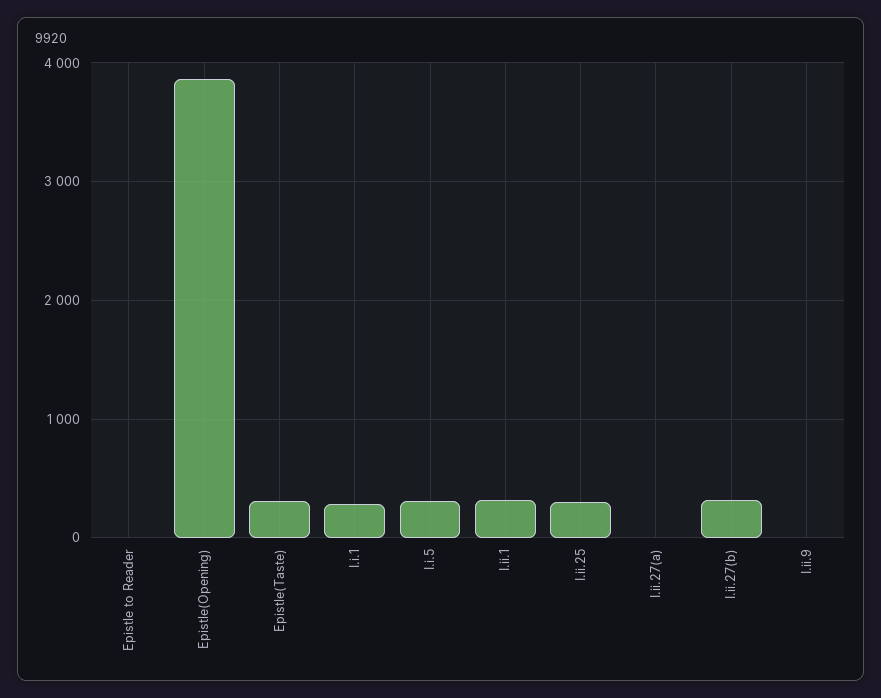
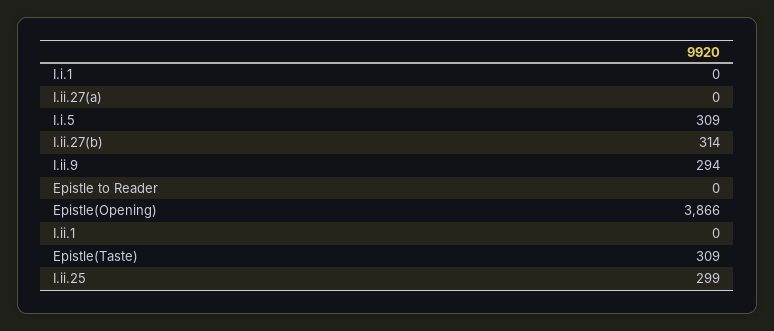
I.i.1: 300 -> 0
I.ii.1: 300 -> 0
I.ii.9: 0 -> 294

